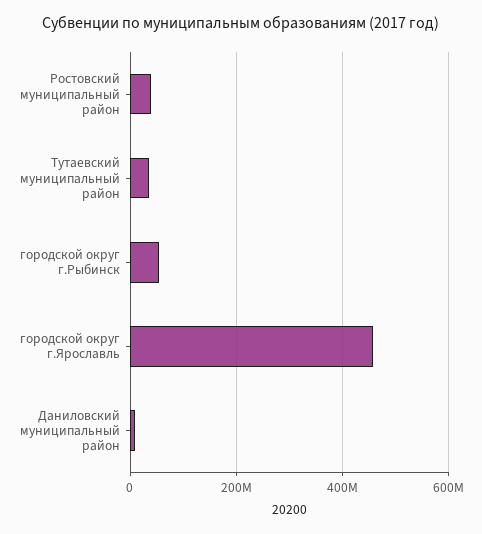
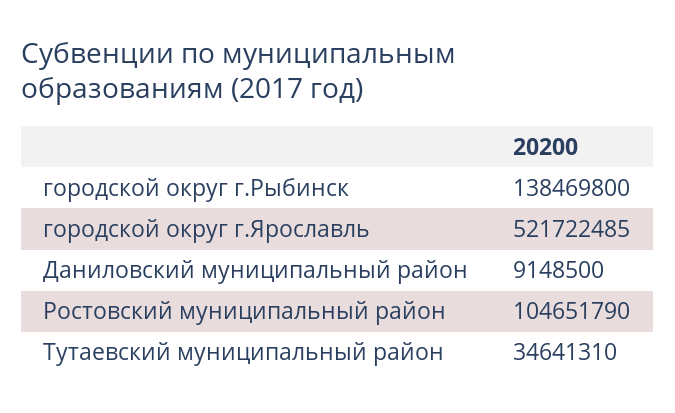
Ростовский муниципальный район: 40000000 -> 104651790
городской округ г.Рыбинск: 60000000 -> 138469800
городской округ г.Ярославль: 460000000 -> 521722485

